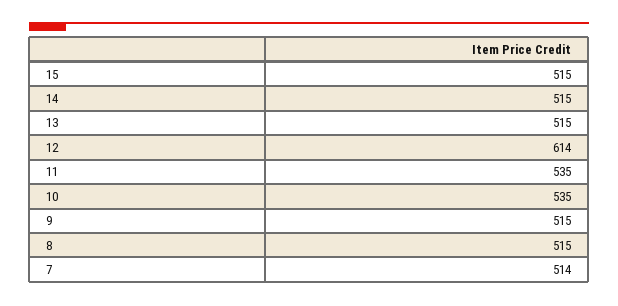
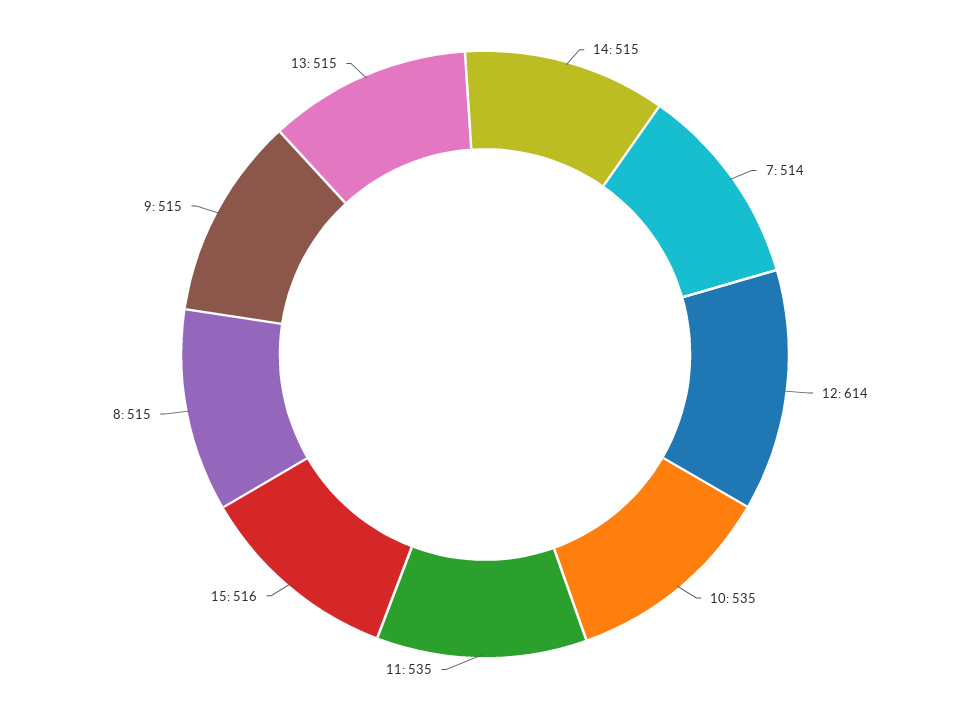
15: 515 -> 516

